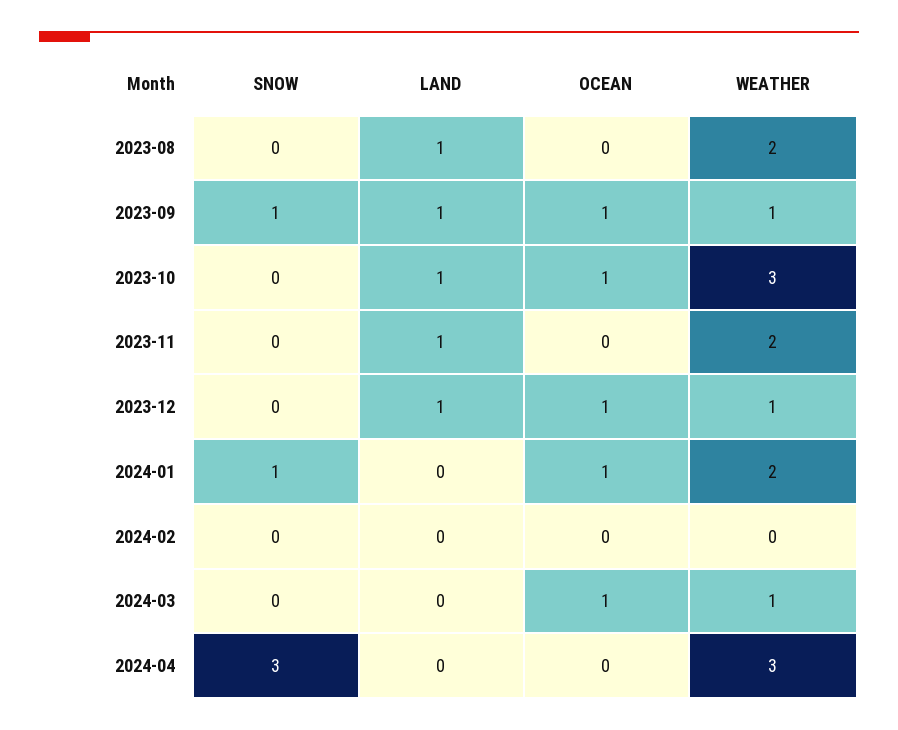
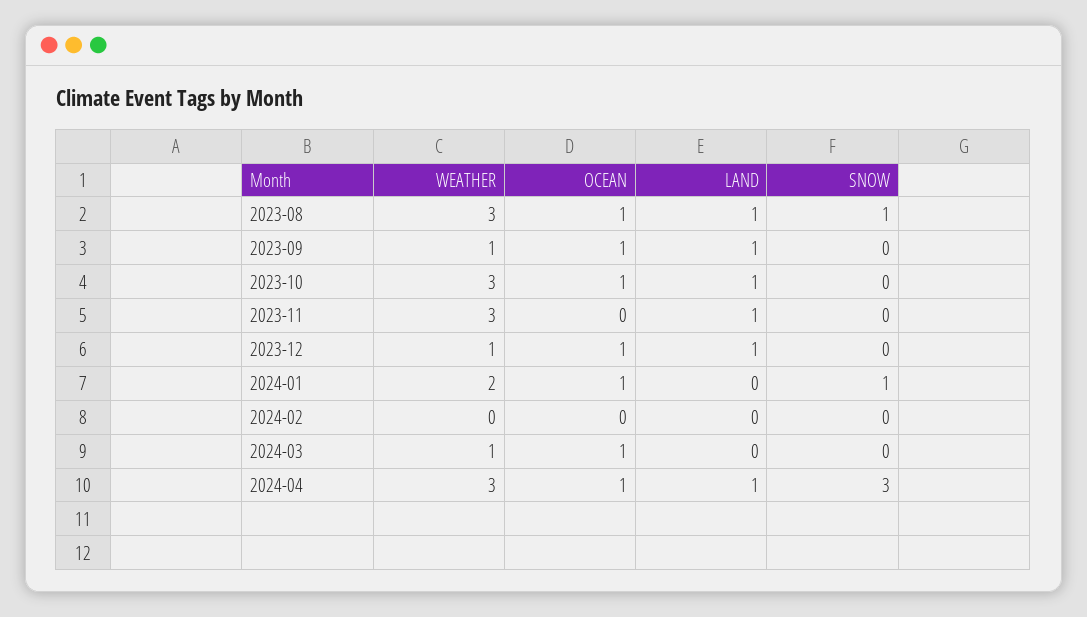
SNOW, 2023-08: 0 -> 1
OCEAN, 2023-08: 0 -> 1
WEATHER, 2023-08: 2 -> 3
SNOW, 2023-09: 1 -> 0
WEATHER, 2023-11: 2 -> 3
LAND, 2024-04: 0 -> 1
OCEAN, 2024-04: 0 -> 1

